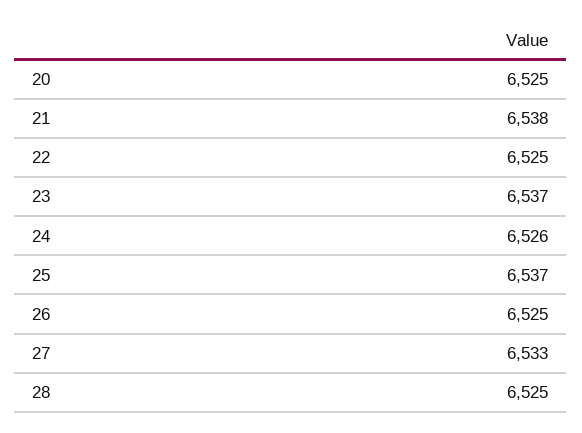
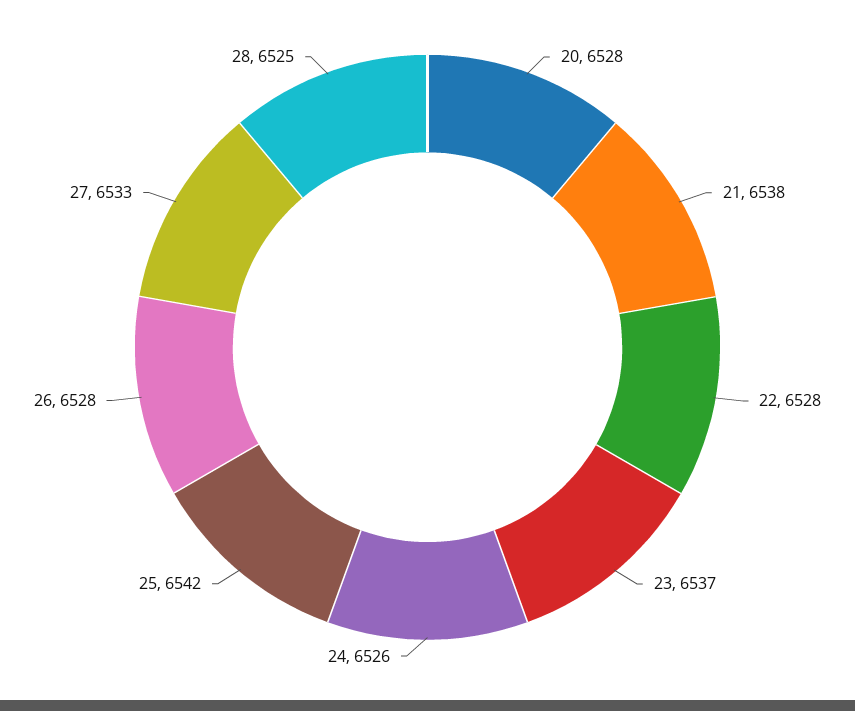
20: 6525 -> 6528
22: 6525 -> 6528
25: 6537 -> 6542
26: 6525 -> 6528

